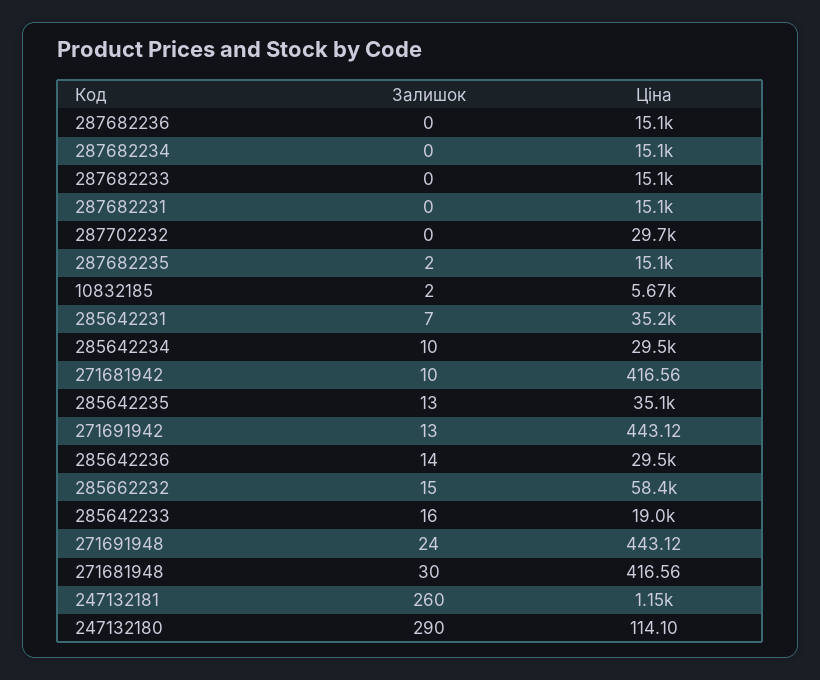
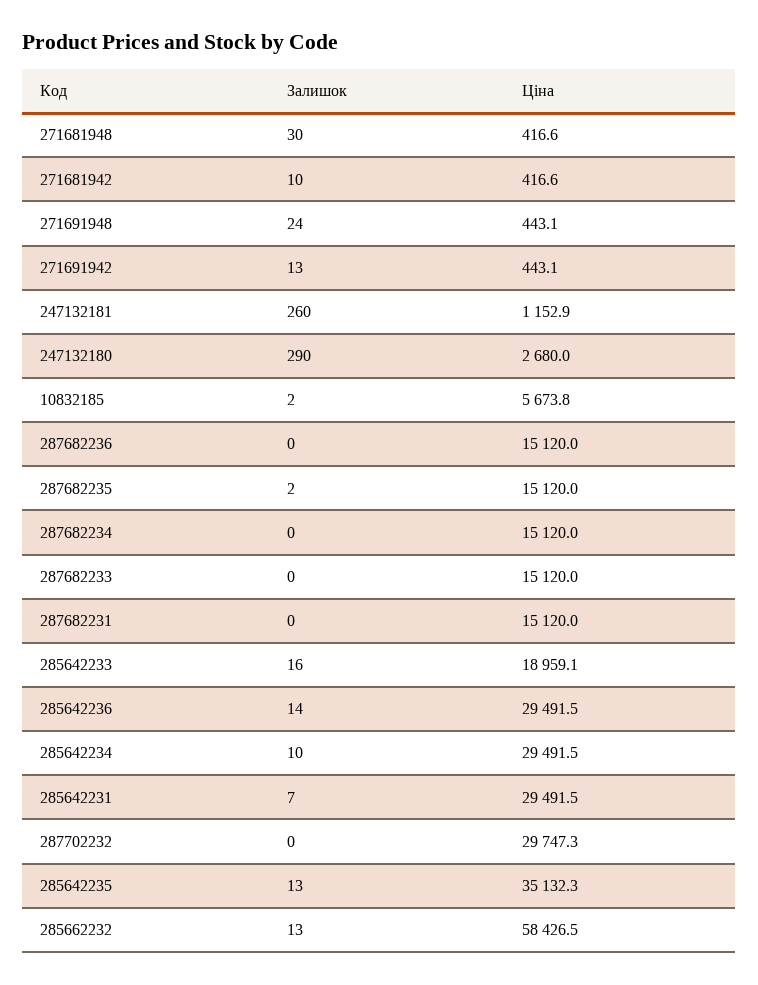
Ціна, 285642231: 35200 -> 29491.5
Залишок, 285662232: 15 -> 13
Ціна, 247132180: 114.1 -> 2680

